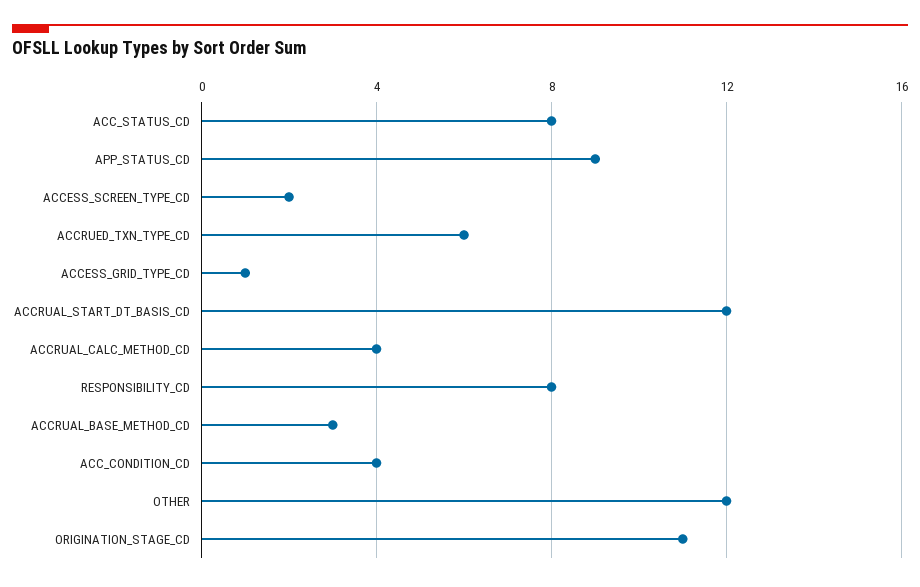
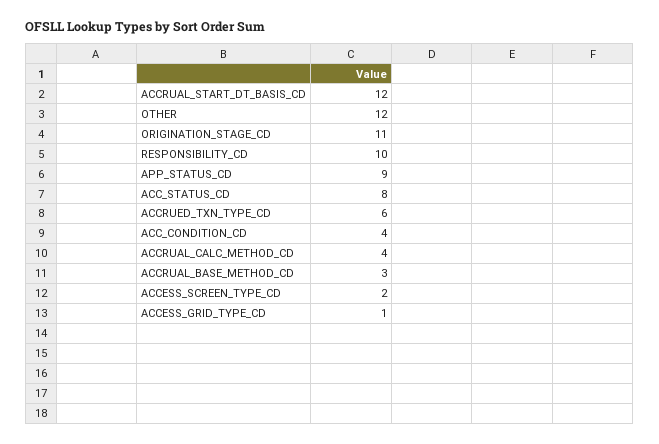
RESPONSIBILITY_CD: 8 -> 10

